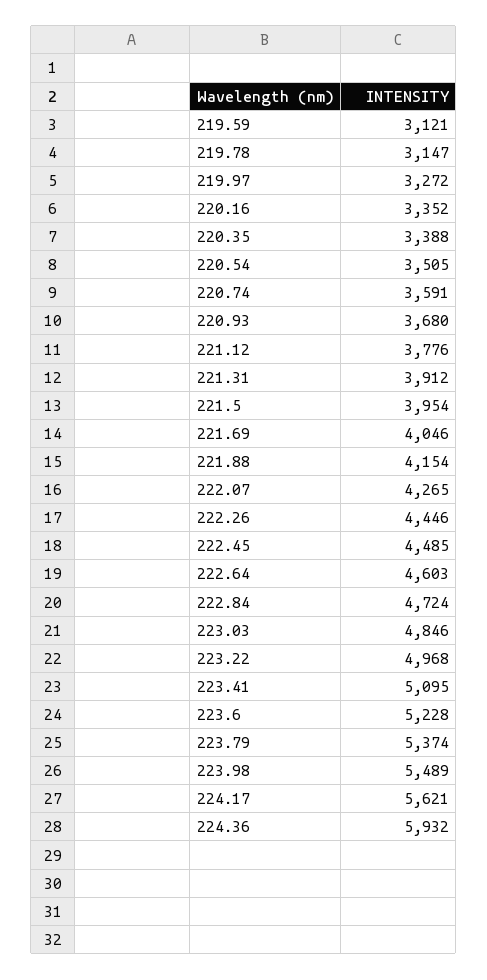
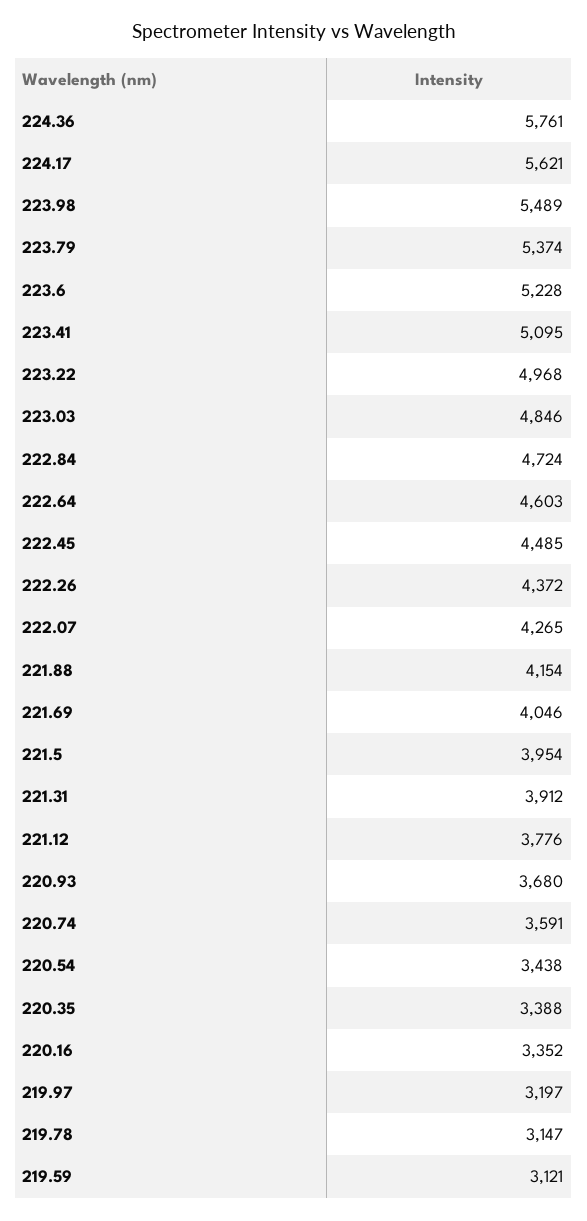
219.97: 3272 -> 3197
220.54: 3505 -> 3438
222.26: 4446 -> 4372
224.36: 5932 -> 5761

